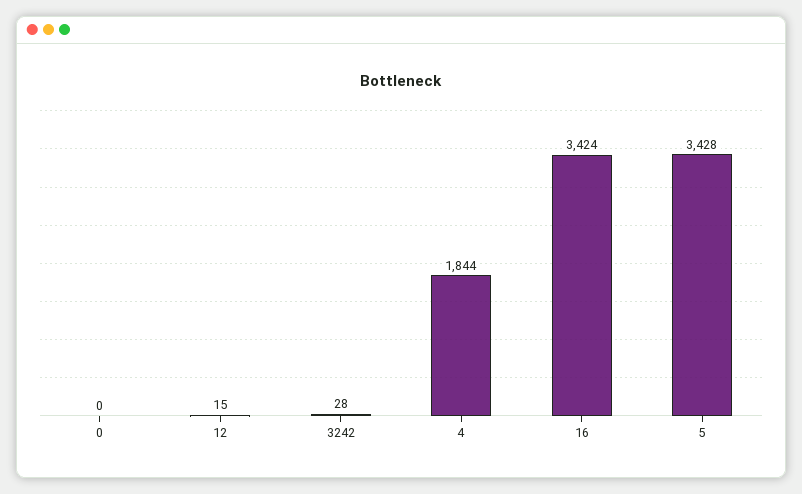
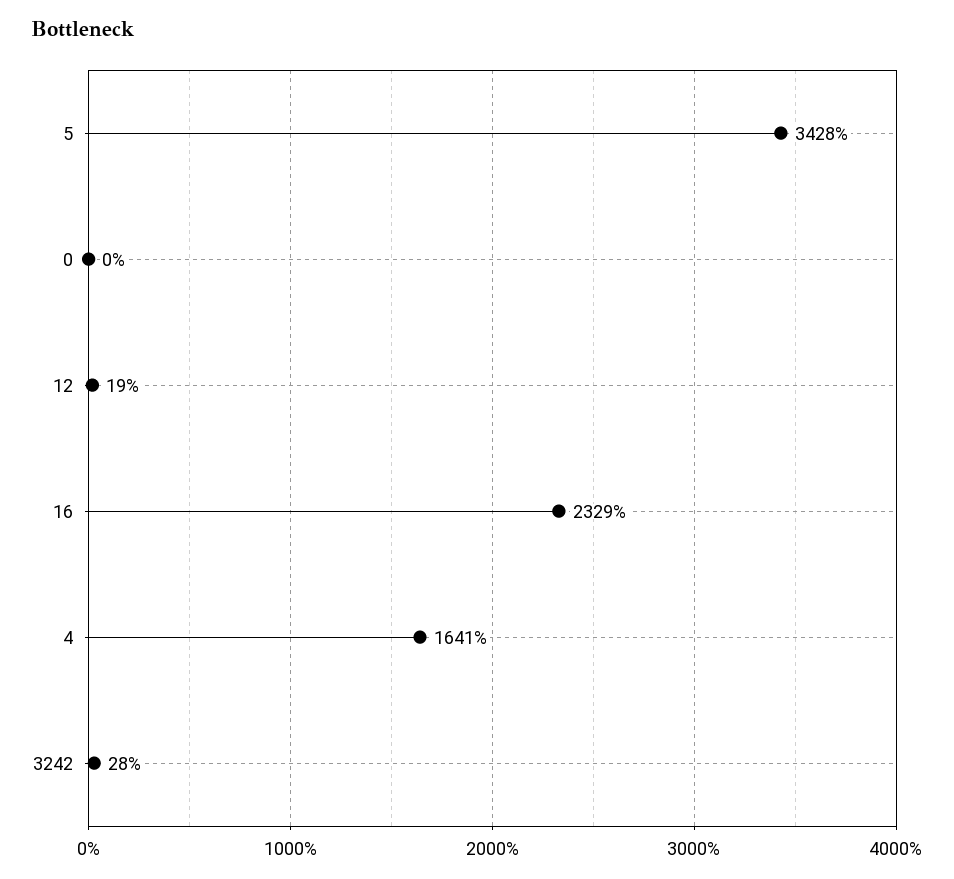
12: 15 -> 19
4: 1844 -> 1641
16: 3424 -> 2329

